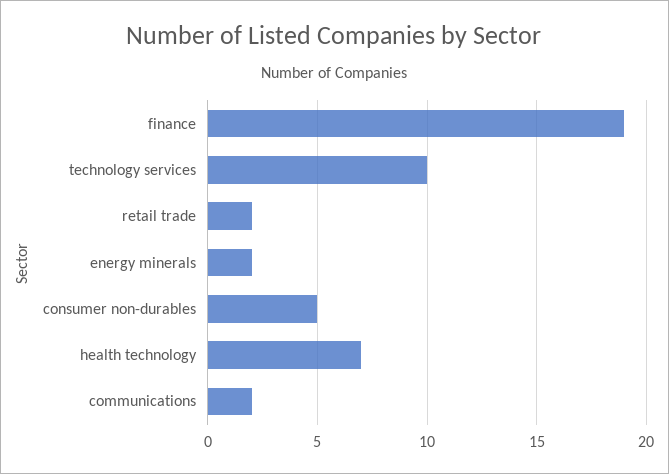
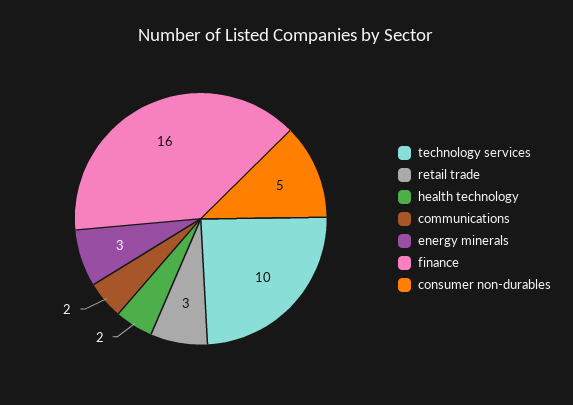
finance: 19 -> 16
retail trade: 2 -> 3
energy minerals: 2 -> 3
health technology: 7 -> 2

